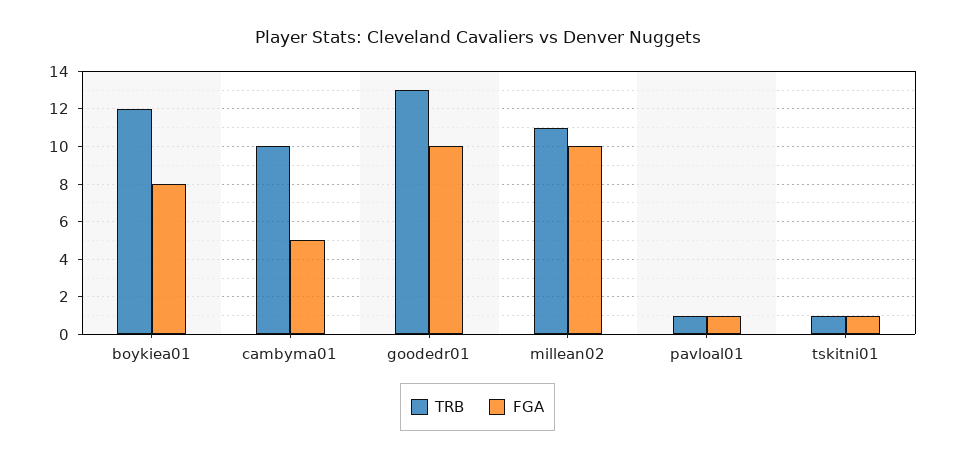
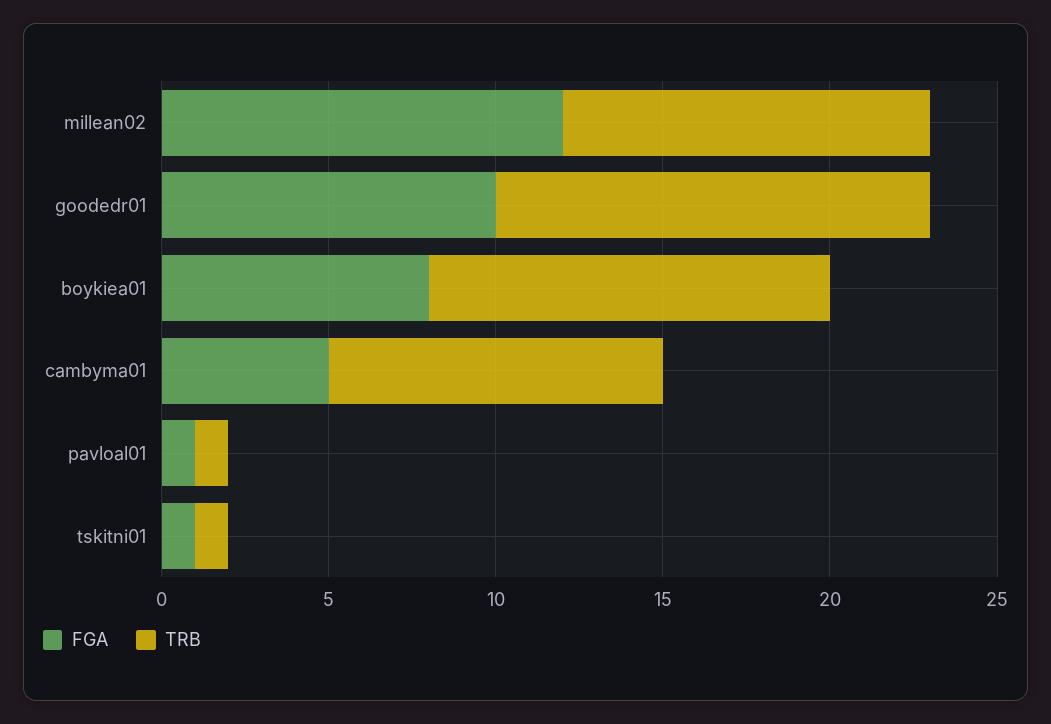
FGA, millean02: 10 -> 12

